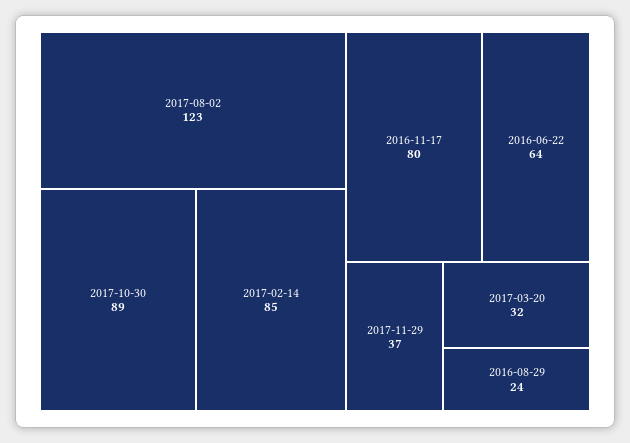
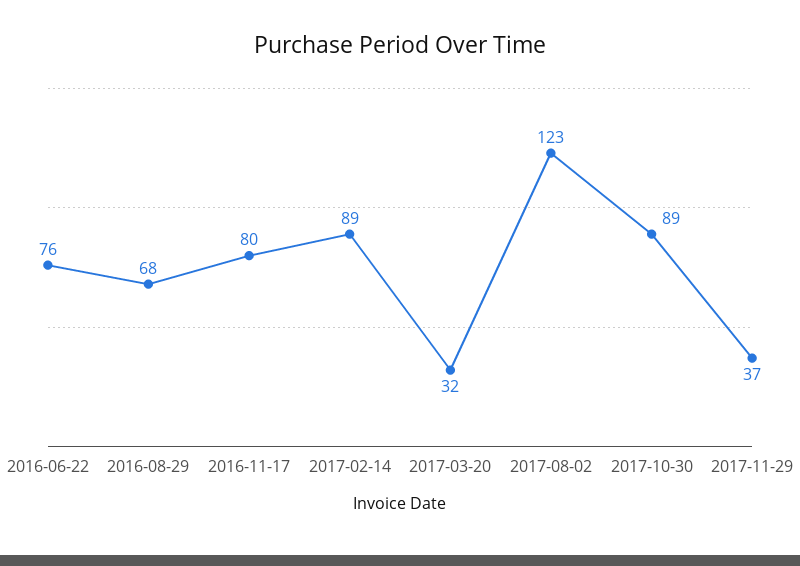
2017-02-14: 85 -> 89
2016-06-22: 64 -> 76
2016-08-29: 24 -> 68

